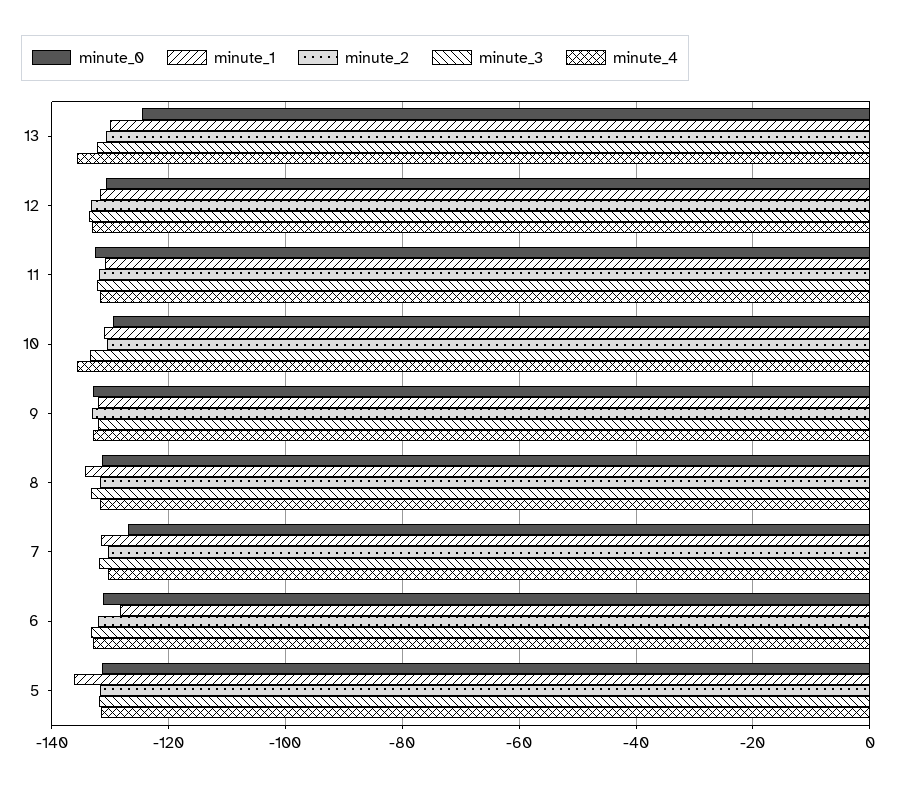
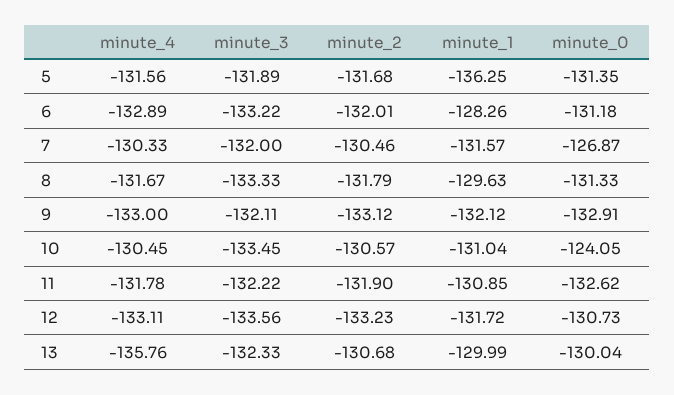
minute_0, 13: -124 -> -130.04
minute_0, 10: -130 -> -124.05
minute_4, 10: -136 -> -130.45
minute_1, 8: -134 -> -129.63

